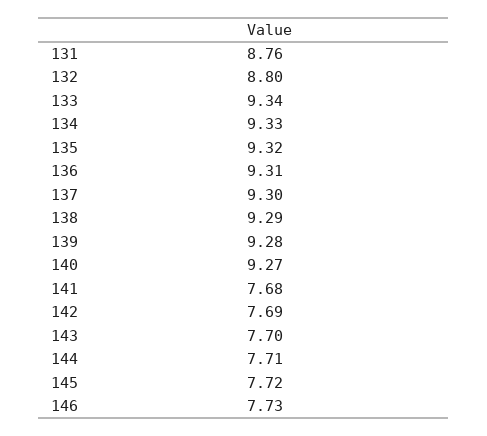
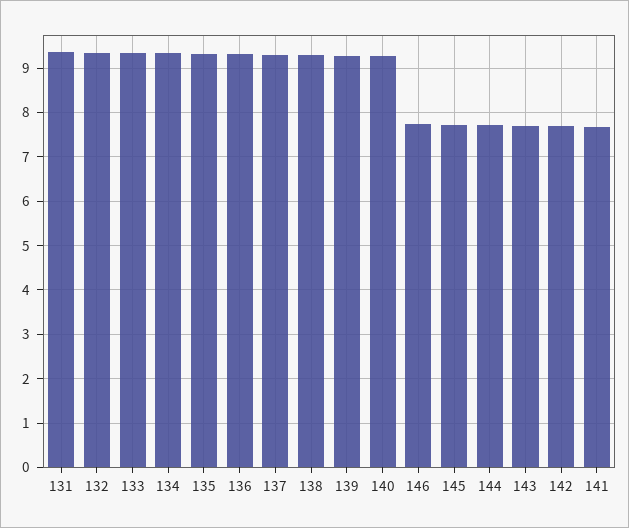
131: 8.76 -> 9.4
132: 8.8 -> 9.4

